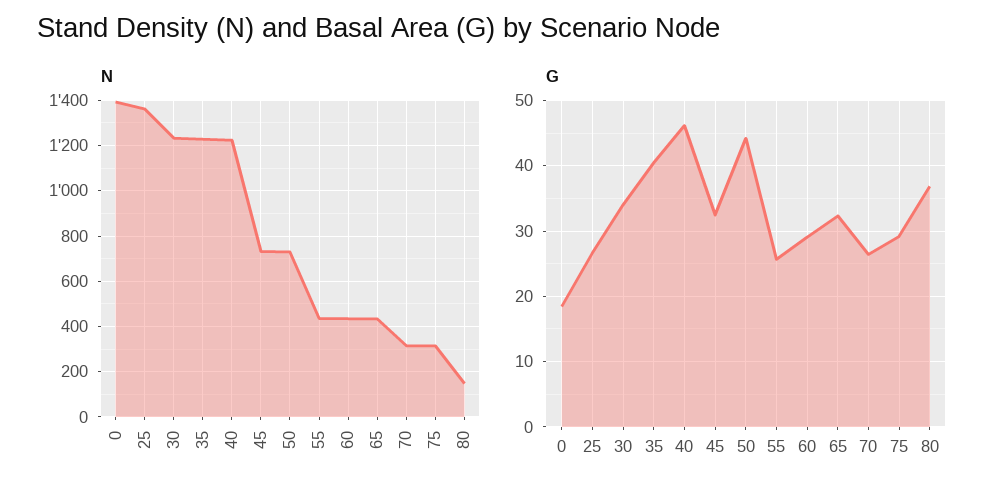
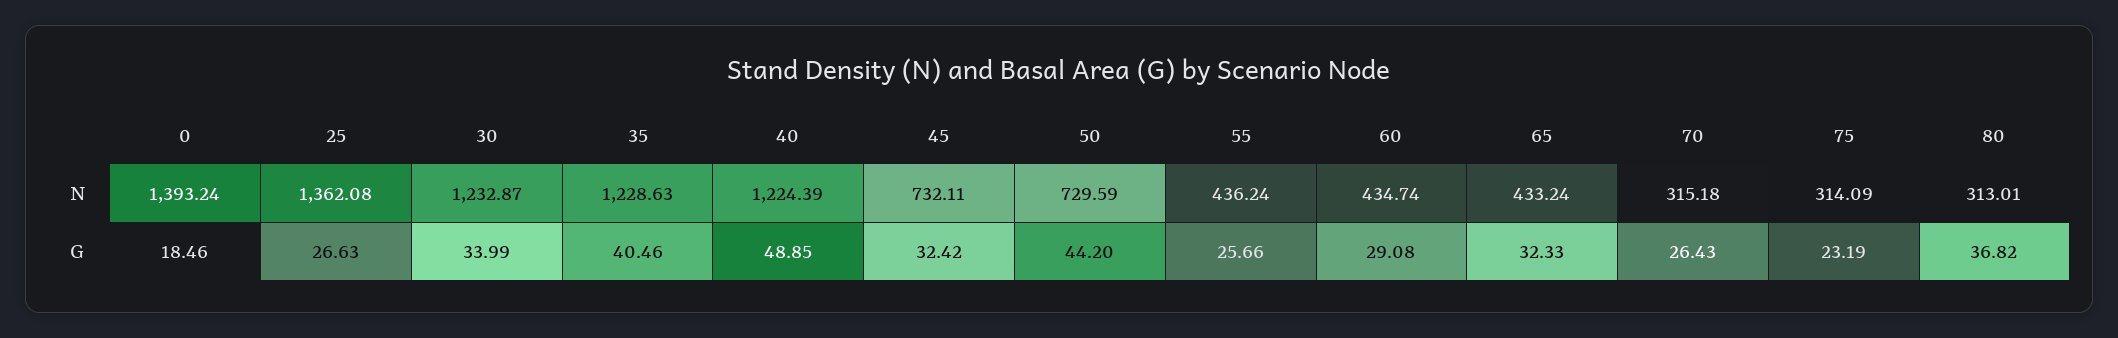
N, 80: 150 -> 313.01
G, 40: 46 -> 48.85
G, 75: 29 -> 23.19

